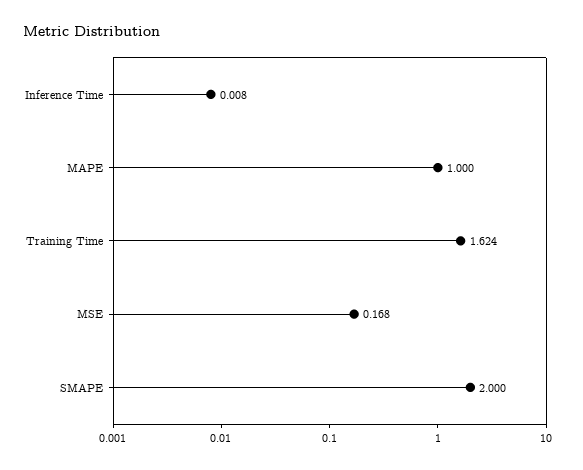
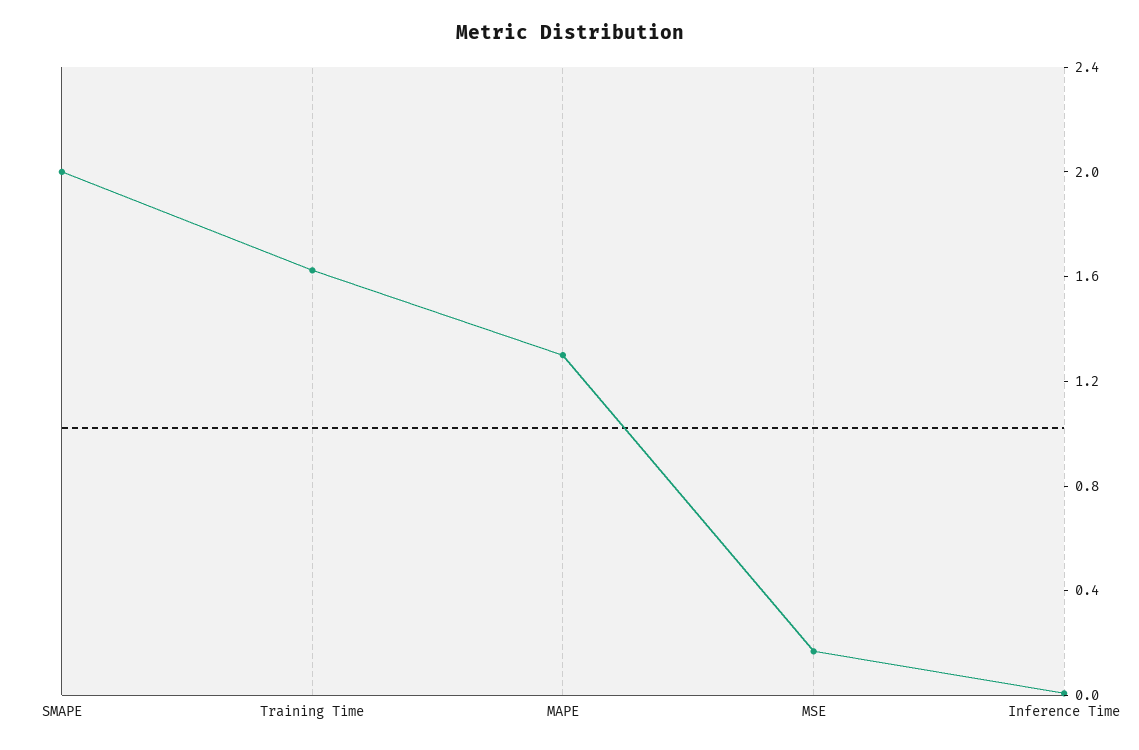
MAPE: 1 -> 1.3

